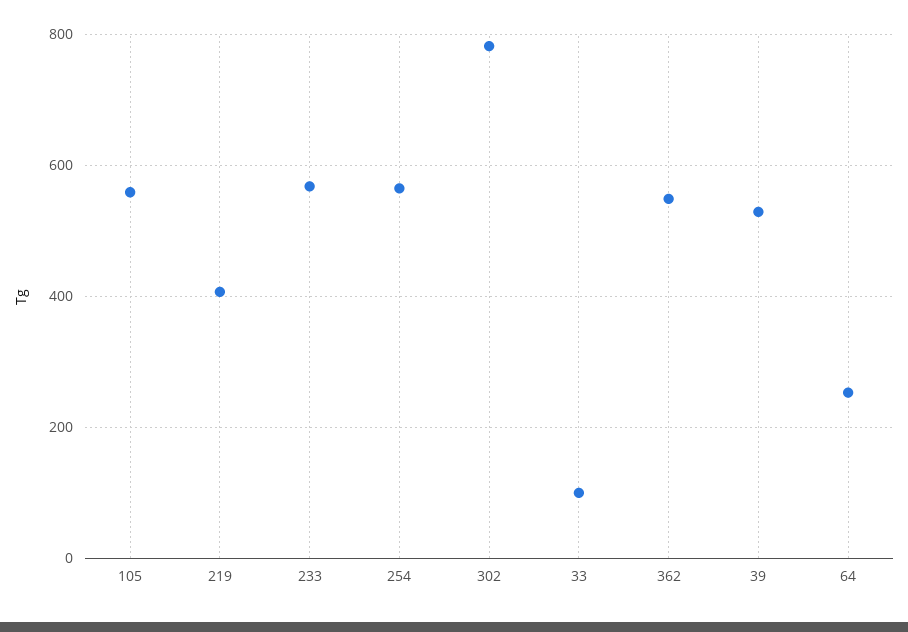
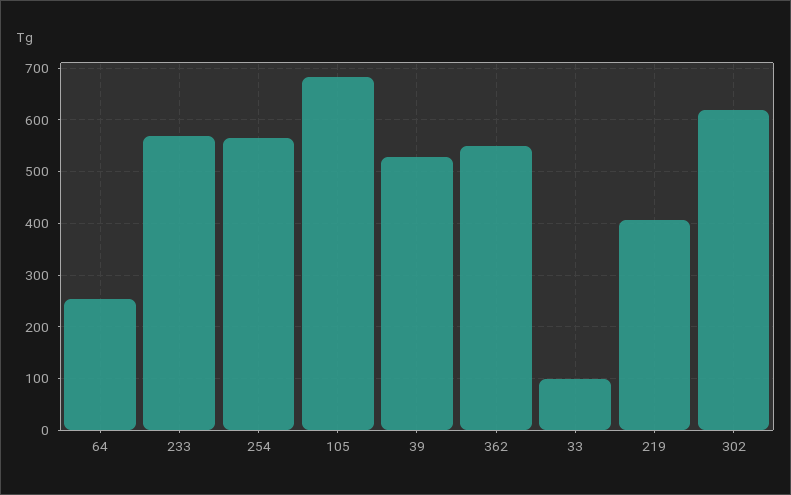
105: 560 -> 680
302: 780 -> 620

